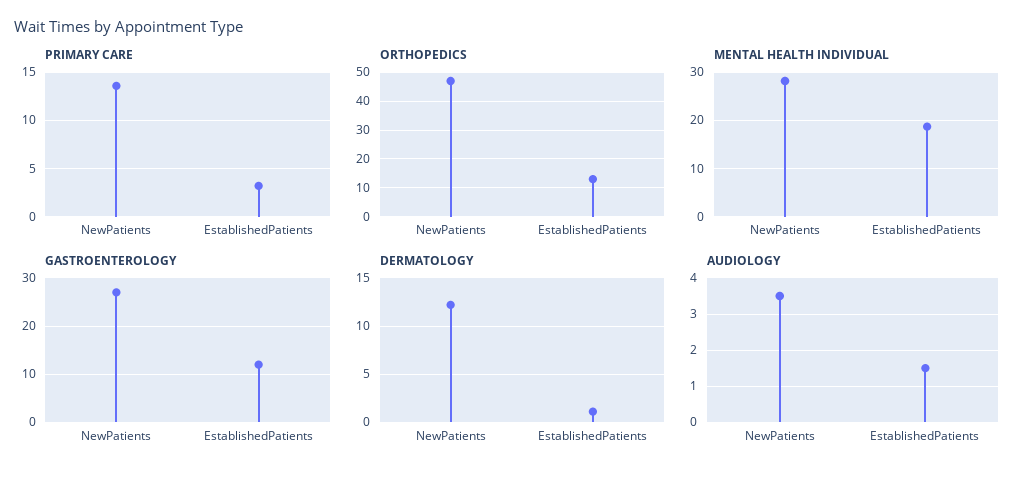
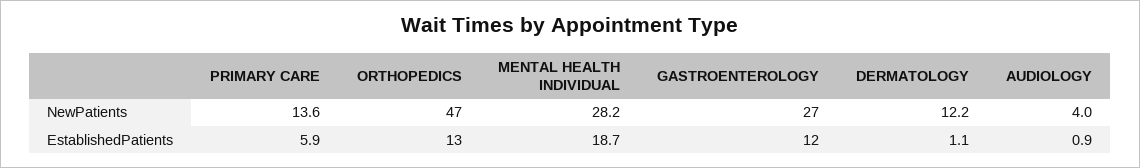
PRIMARY CARE, EstablishedPatients: 3 -> 5.9
AUDIOLOGY, NewPatients: 3.5 -> 4
AUDIOLOGY, EstablishedPatients: 1.5 -> 0.9

